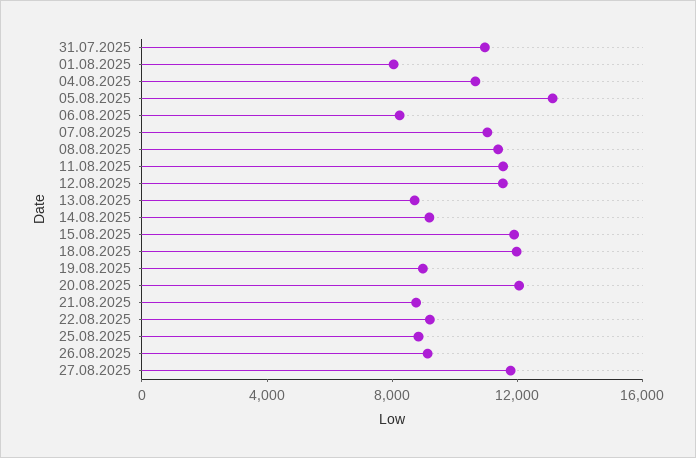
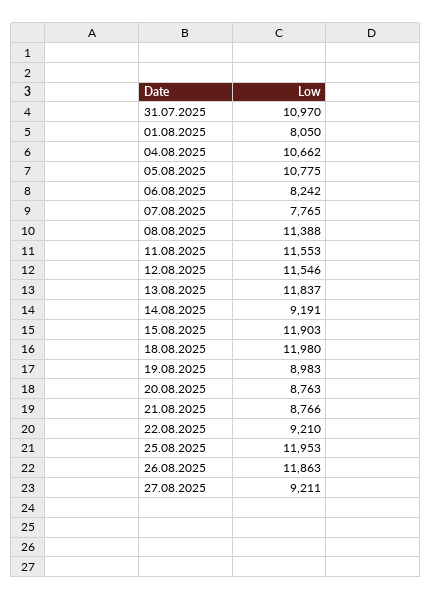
05.08.2025: 13000 -> 10775
07.08.2025: 11000 -> 7765
13.08.2025: 9000 -> 11837
20.08.2025: 12000 -> 8763
25.08.2025: 9000 -> 11953
26.08.2025: 9000 -> 11863
27.08.2025: 12000 -> 9211

